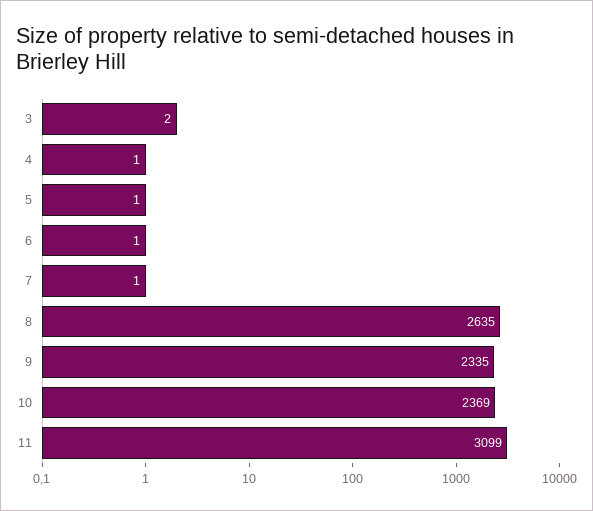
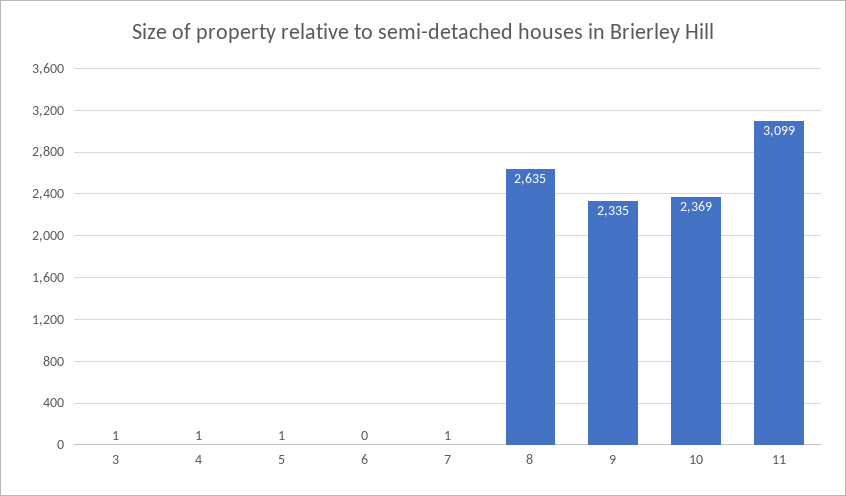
3: 2 -> 1
6: 1 -> 0

